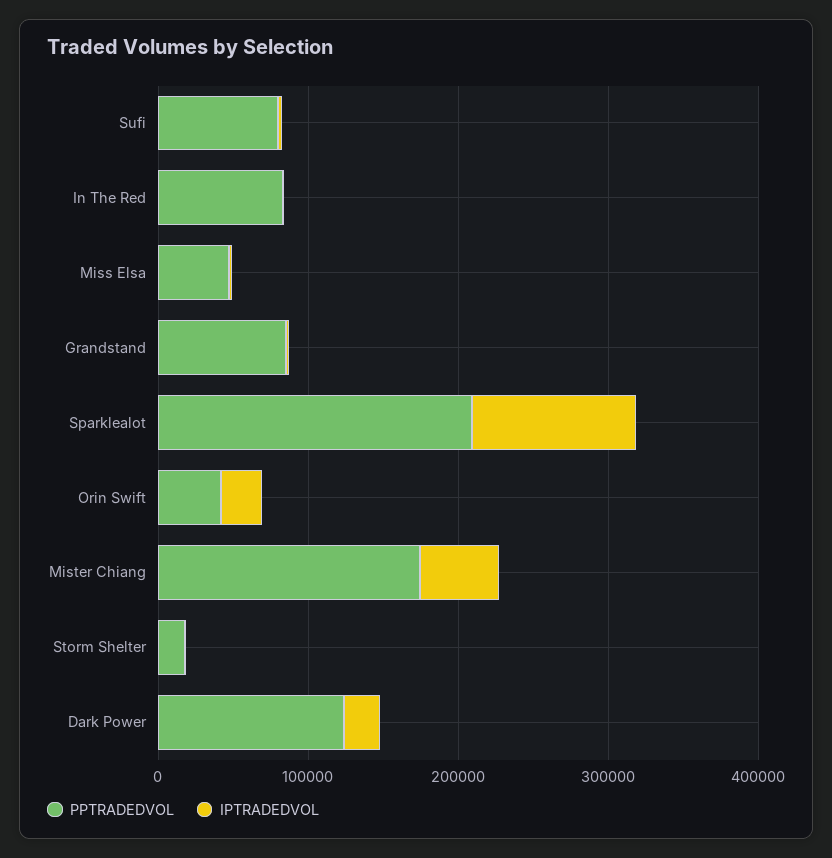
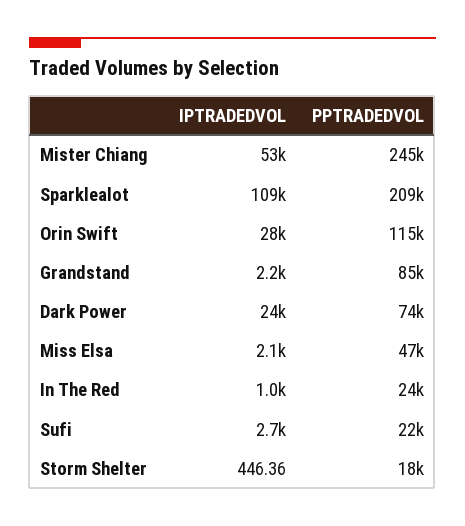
PPTRADEDVOL, Sufi: 80000 -> 22000
PPTRADEDVOL, In The Red: 80000 -> 24000
PPTRADEDVOL, Orin Swift: 40000 -> 115000
PPTRADEDVOL, Mister Chiang: 180000 -> 245000
PPTRADEDVOL, Dark Power: 120000 -> 74000

